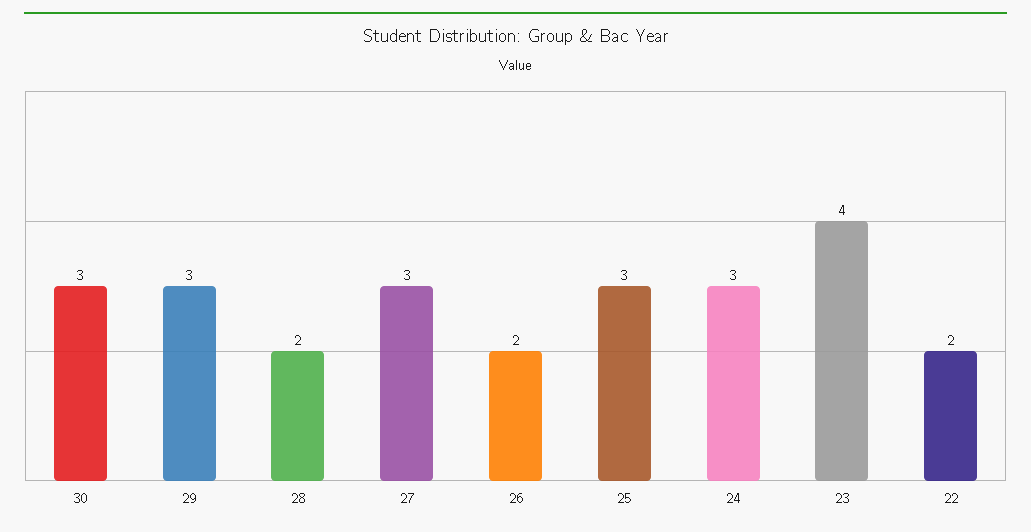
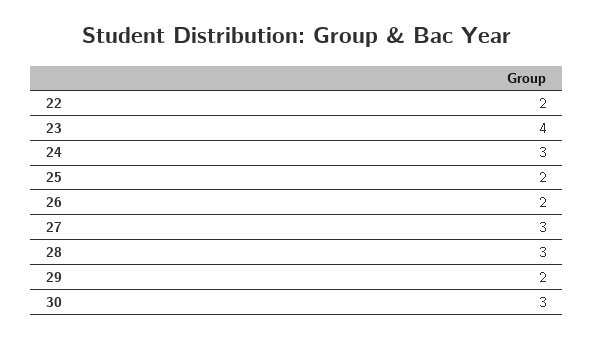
29: 3 -> 2
28: 2 -> 3
25: 3 -> 2

